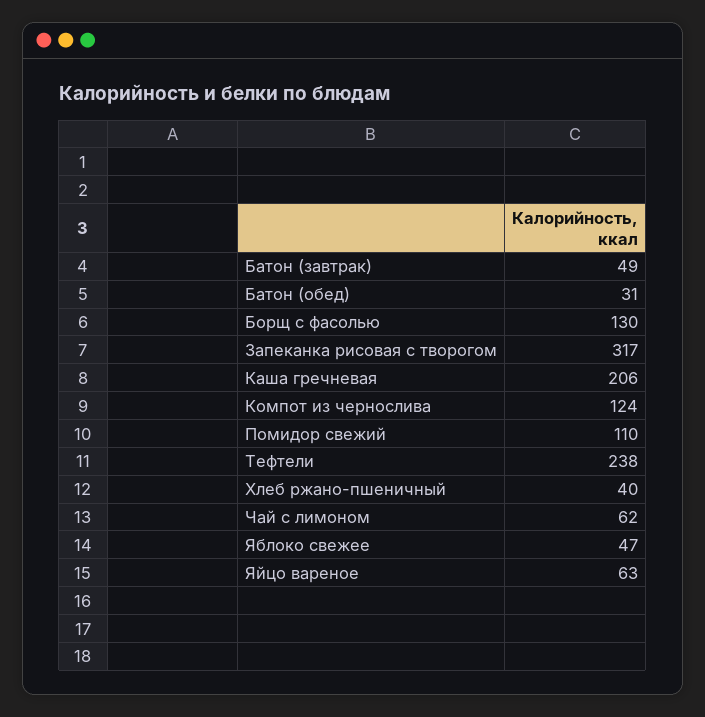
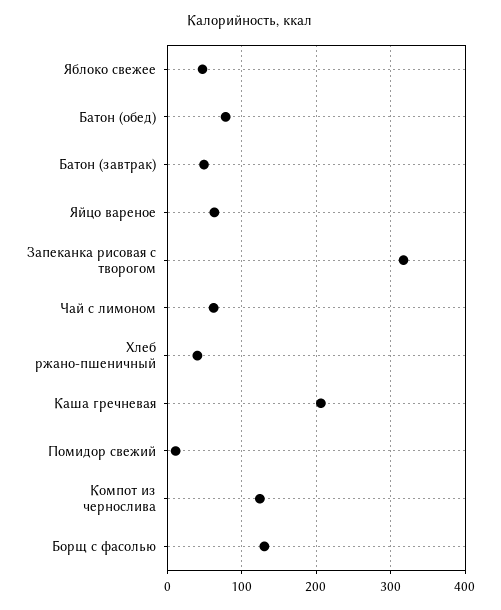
Батон (обед): 31 -> 80
Помидор свежий: 110 -> 10
Тефтели: 238 -> none

